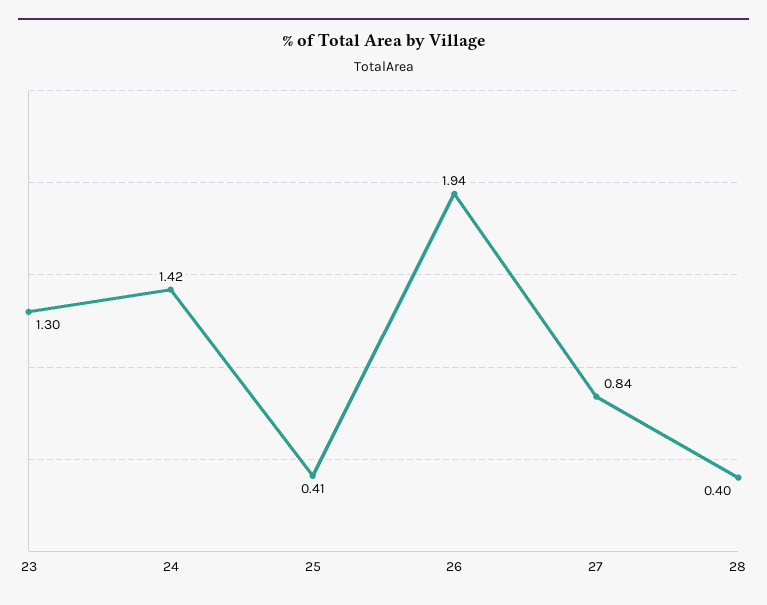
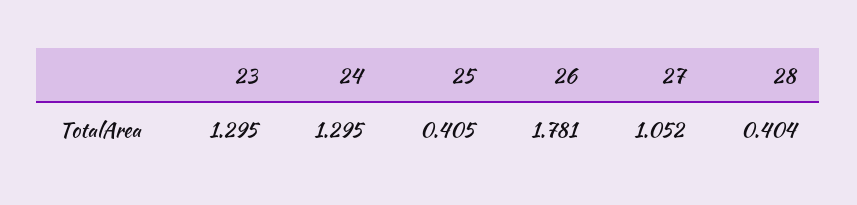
24: 1.42 -> 1.295
26: 1.94 -> 1.781
27: 0.84 -> 1.052

